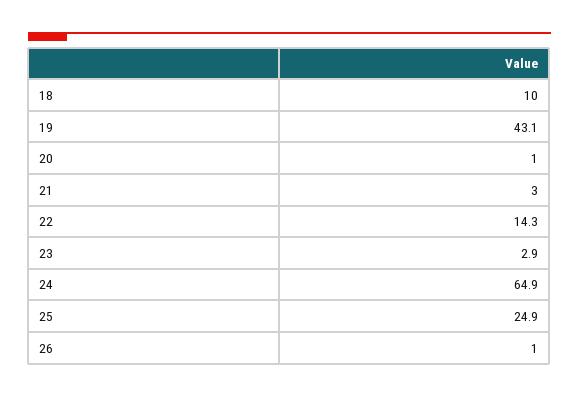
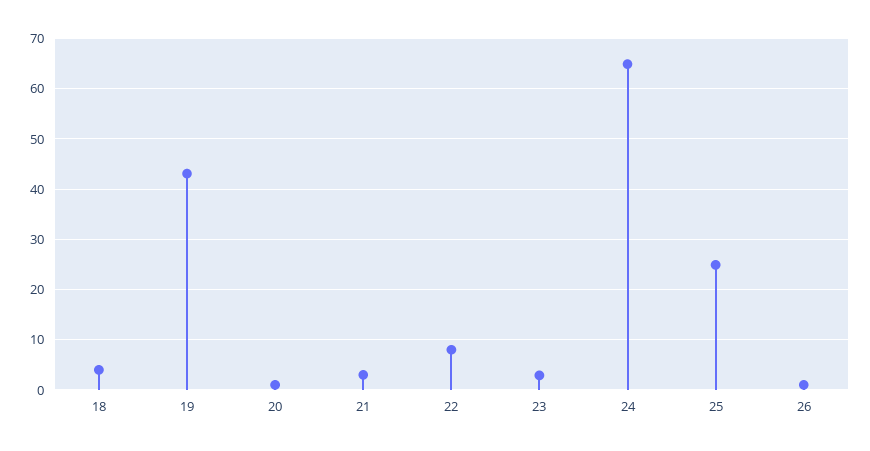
18: 10 -> 4
22: 14.3 -> 8

